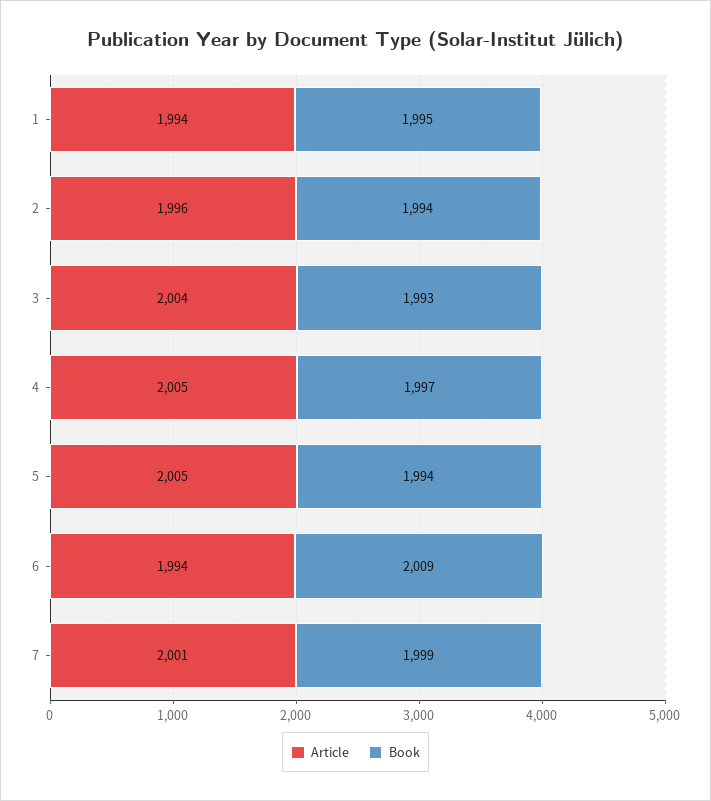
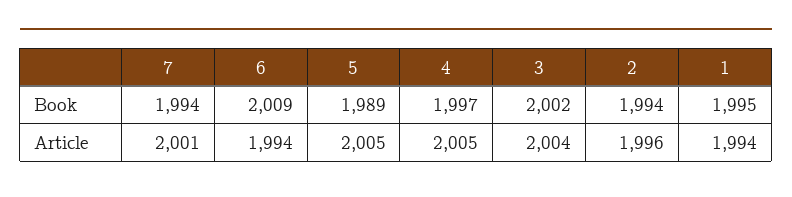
Book, 3: 1993 -> 2002
Book, 5: 1994 -> 1989
Book, 7: 1999 -> 1994

